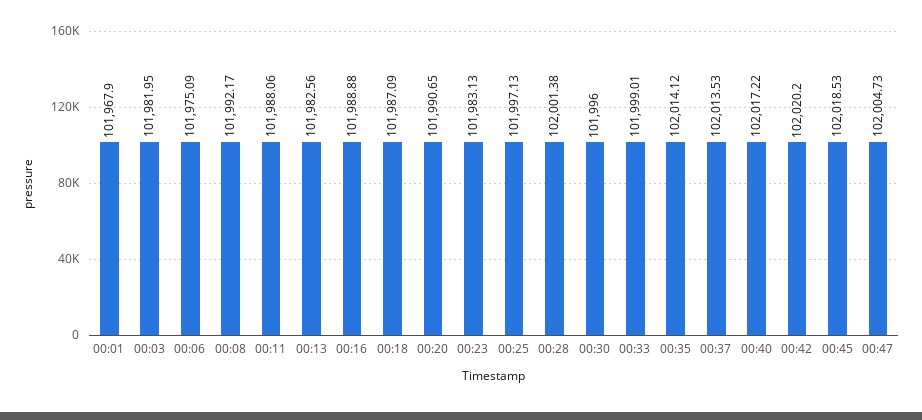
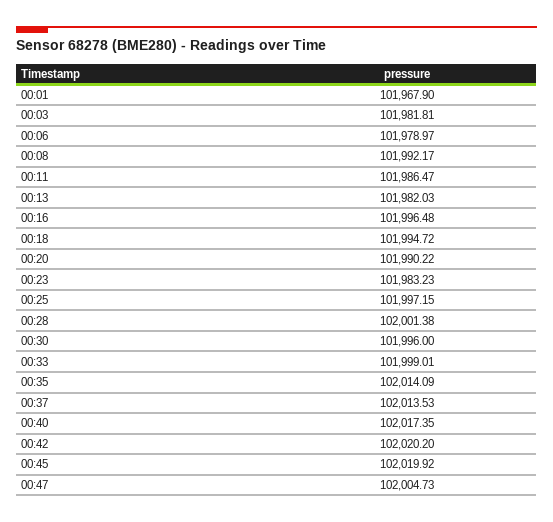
00:03: 101981.95 -> 101981.81
00:06: 101975.09 -> 101978.97
00:11: 101988.06 -> 101986.47
00:13: 101982.56 -> 101982.03
00:16: 101988.88 -> 101996.48
00:18: 101987.09 -> 101994.72
00:20: 101990.65 -> 101990.22
00:23: 101983.13 -> 101983.23
00:25: 101997.13 -> 101997.15
00:35: 102014.12 -> 102014.09
00:40: 102017.22 -> 102017.35
00:45: 102018.53 -> 102019.92

